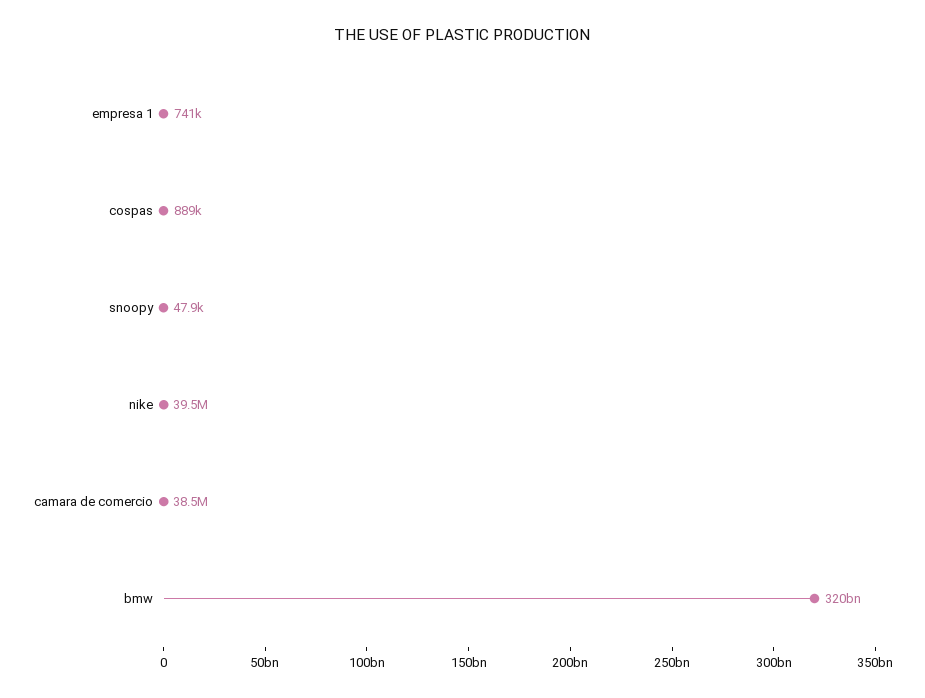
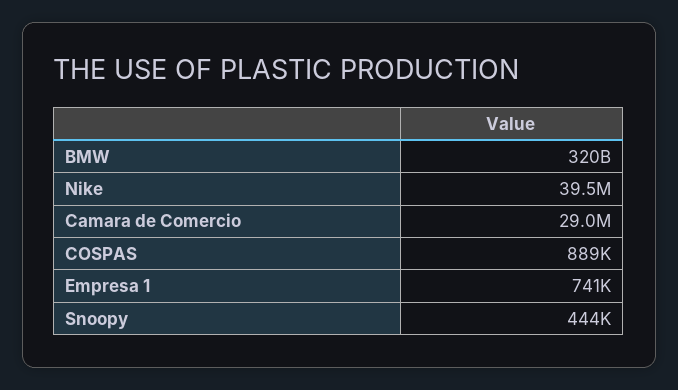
snoopy: 47900 -> 444000
camara de comercio: 38500000 -> 29000000

